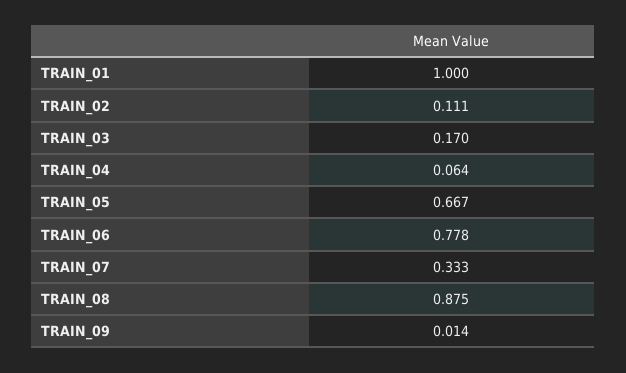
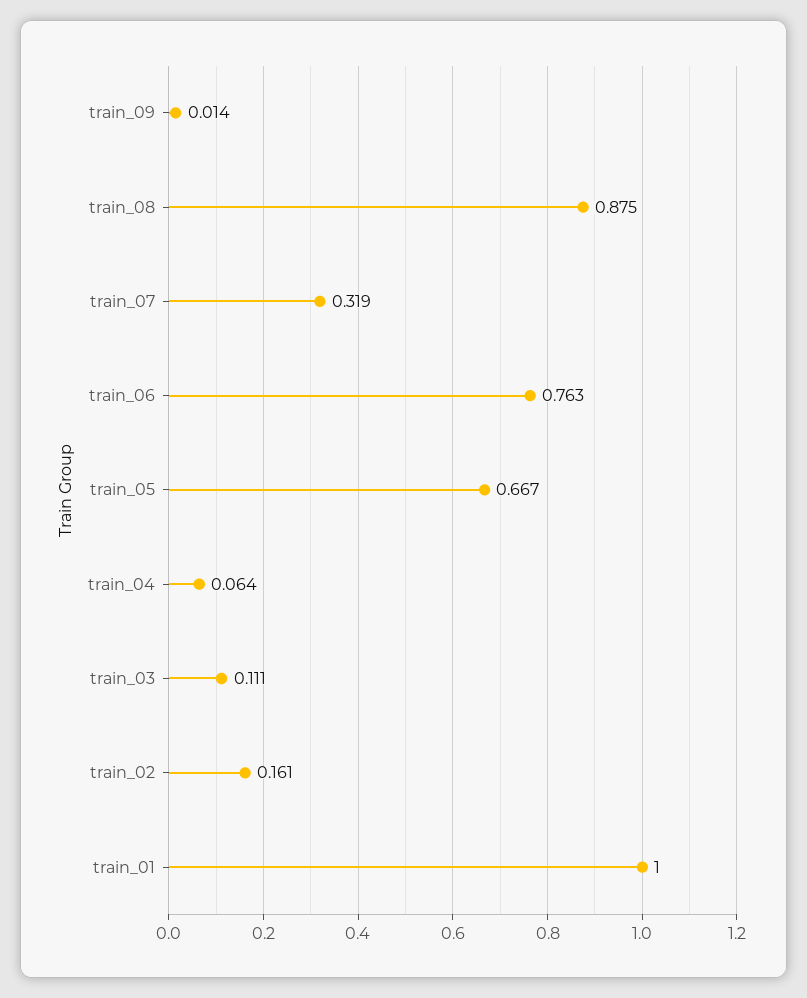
TRAIN_02: 0.111 -> 0.161
TRAIN_03: 0.17 -> 0.111
TRAIN_06: 0.778 -> 0.763
TRAIN_07: 0.333 -> 0.319

